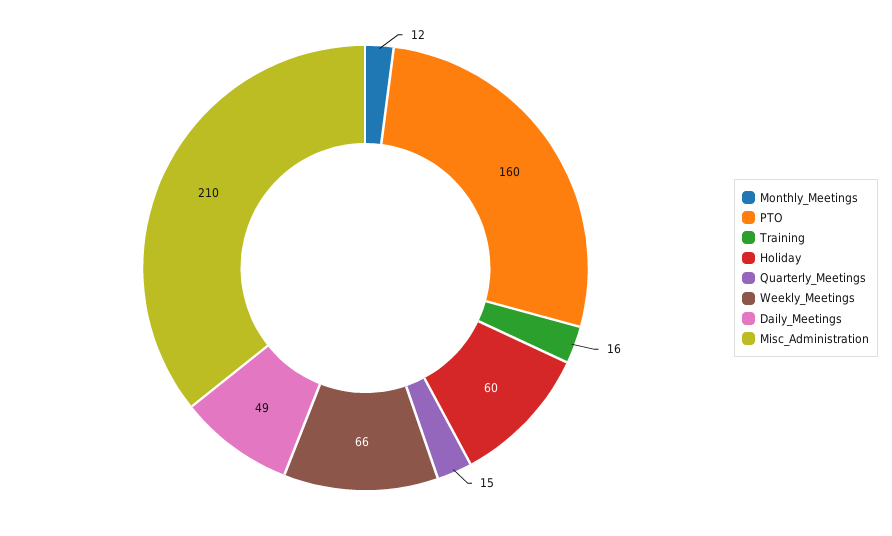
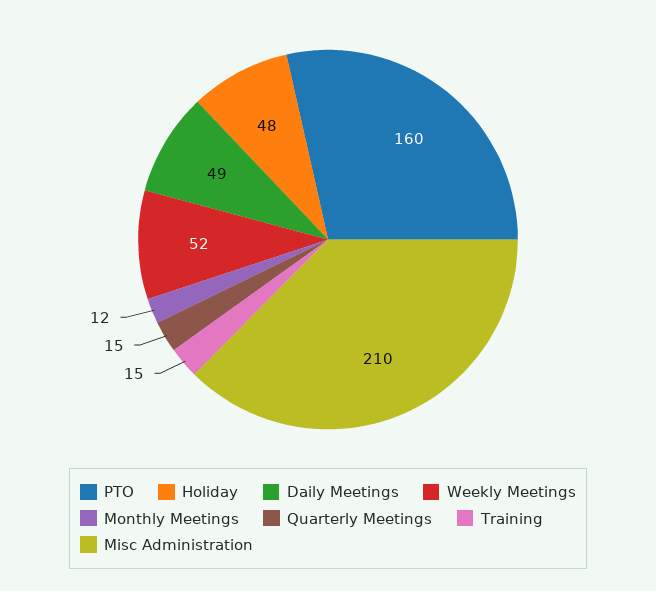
Training: 16 -> 15
Holiday: 60 -> 48
Weekly_Meetings: 66 -> 52

